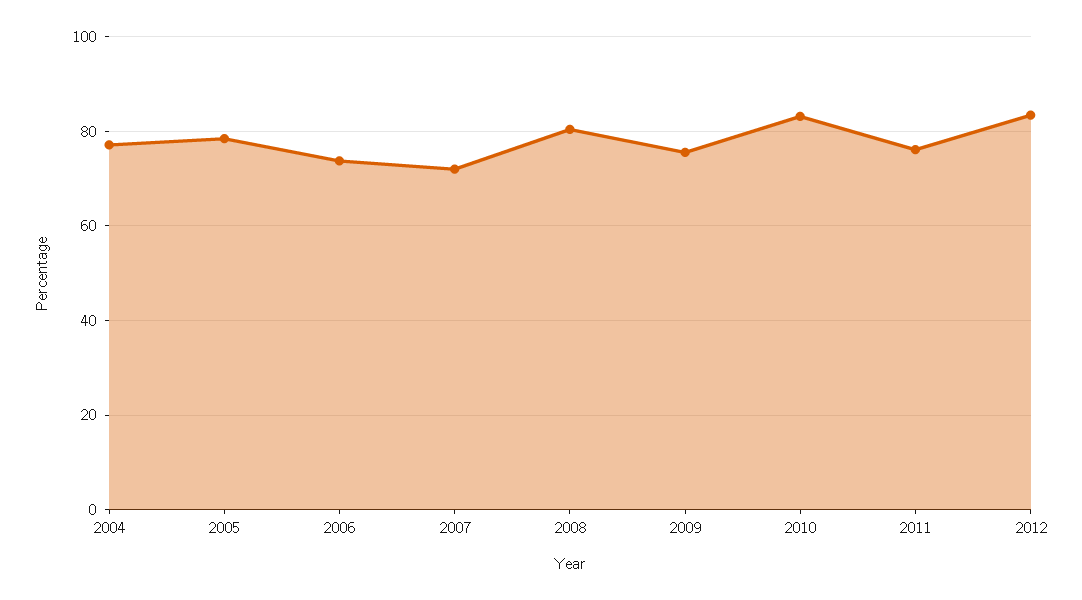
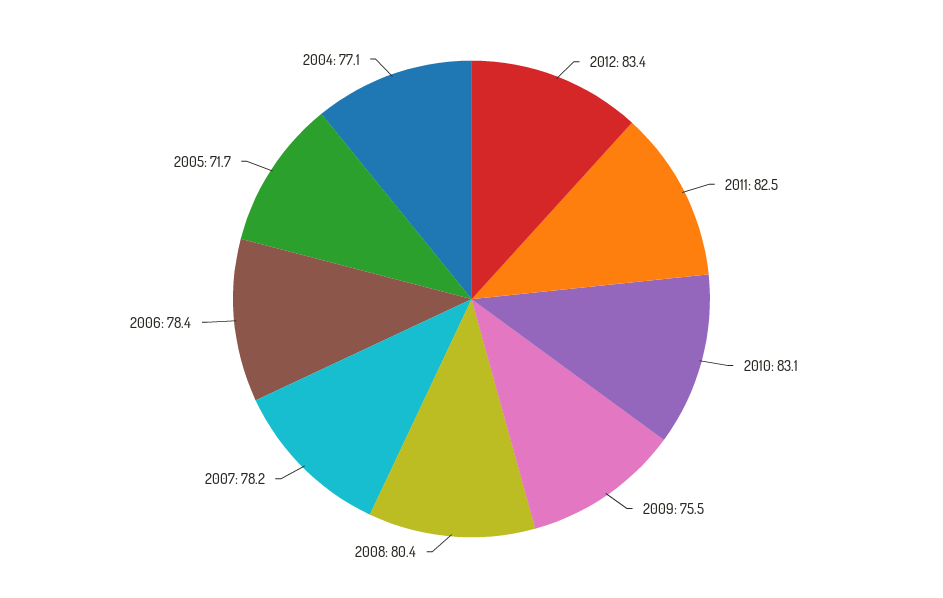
2005: 78 -> 71.7
2006: 74 -> 78.4
2007: 72 -> 78.2
2011: 76 -> 82.5

